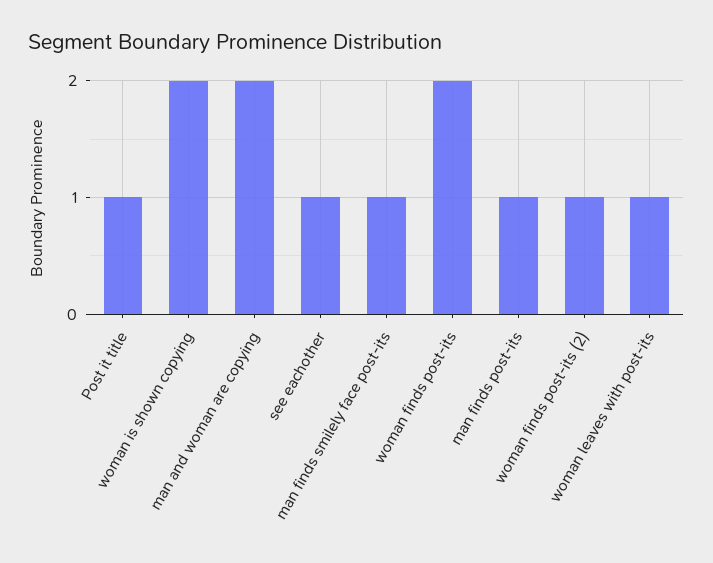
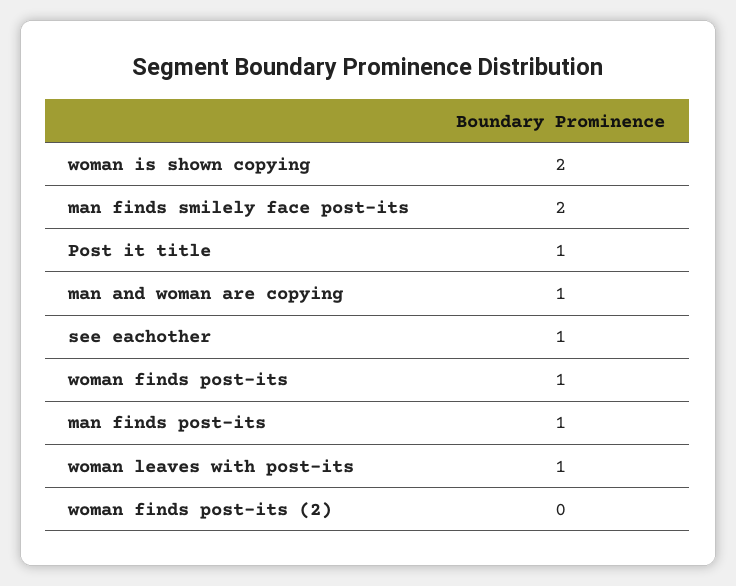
man and woman are copying: 2 -> 1
man finds smilely face post-its: 1 -> 2
woman finds post-its: 2 -> 1
woman finds post-its (2): 1 -> 0

